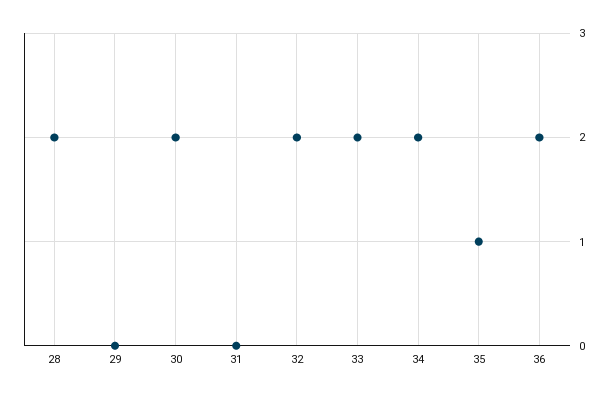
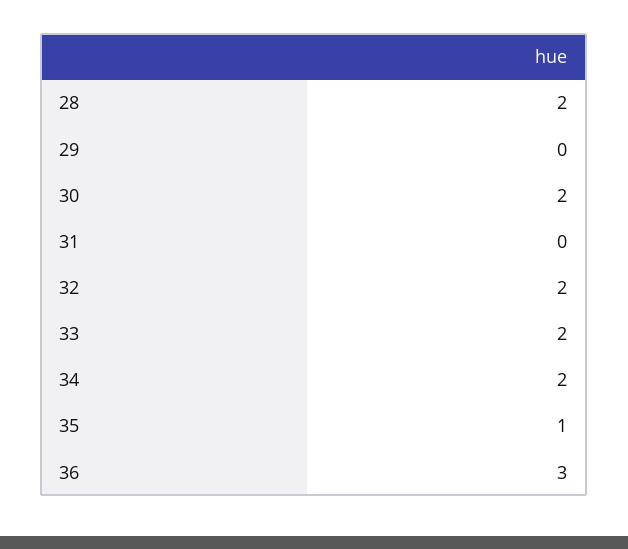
36: 2 -> 3

